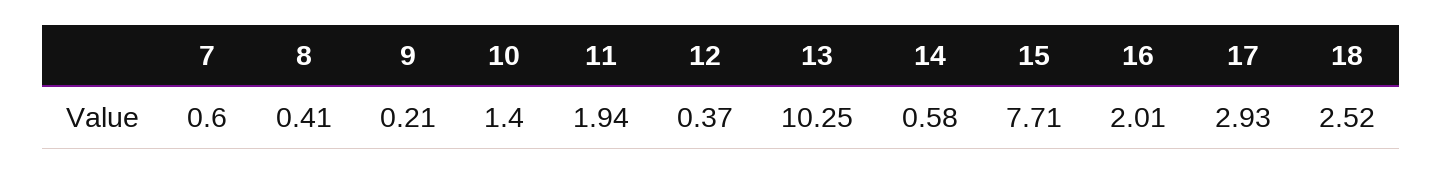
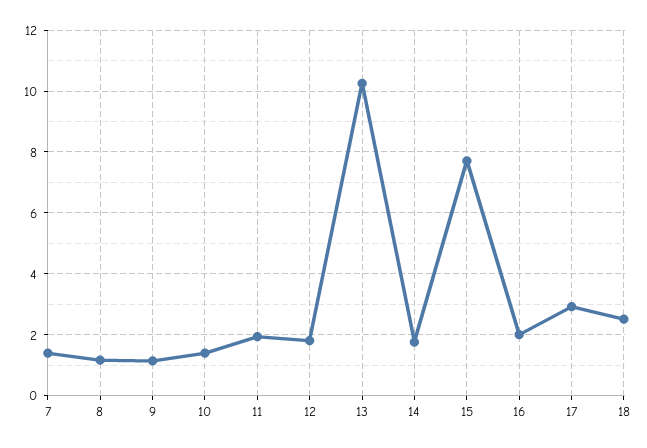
7: 0.6 -> 1.4
8: 0.41 -> 1.2
9: 0.21 -> 1.2
12: 0.37 -> 1.8
14: 0.58 -> 1.8

